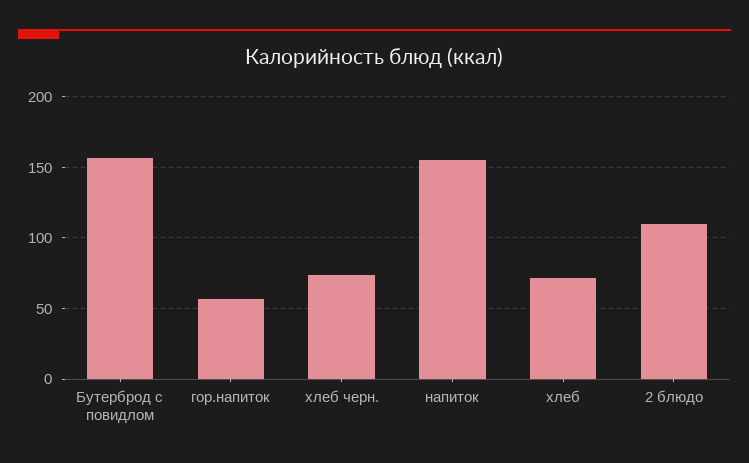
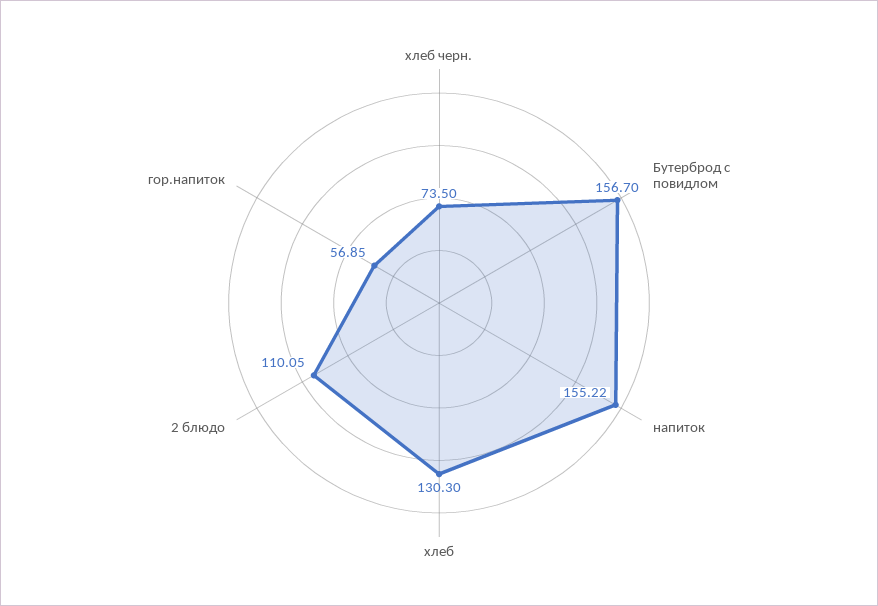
хлеб: 70 -> 130.3

